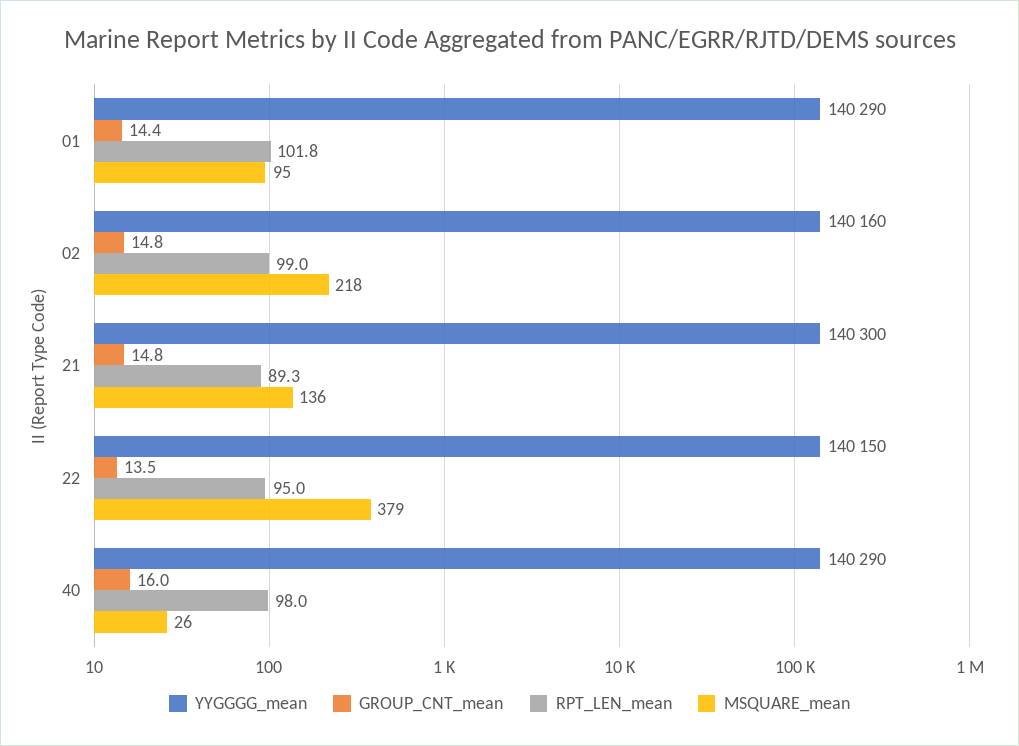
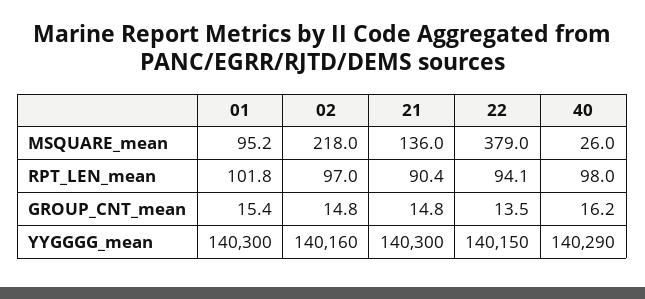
YYGGGG_mean, 01: 140290 -> 140300
GROUP_CNT_mean, 01: 14.4 -> 15.4
RPT_LEN_mean, 02: 99 -> 97
RPT_LEN_mean, 21: 89.3 -> 90.4
RPT_LEN_mean, 22: 95 -> 94.1
GROUP_CNT_mean, 40: 16 -> 16.2

